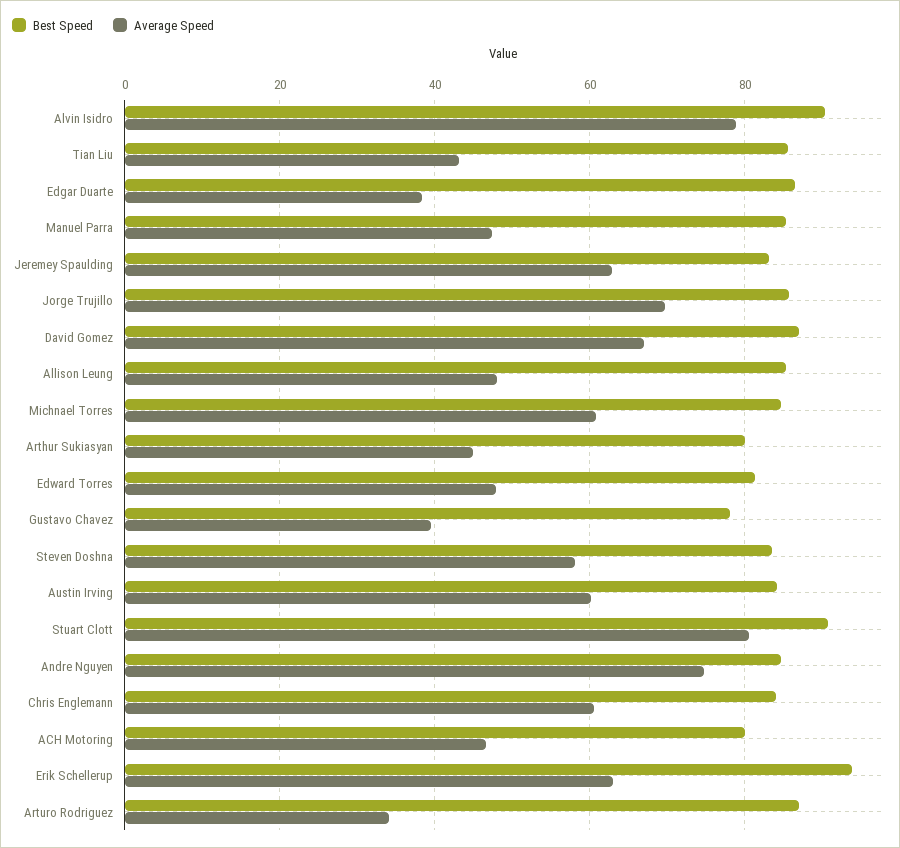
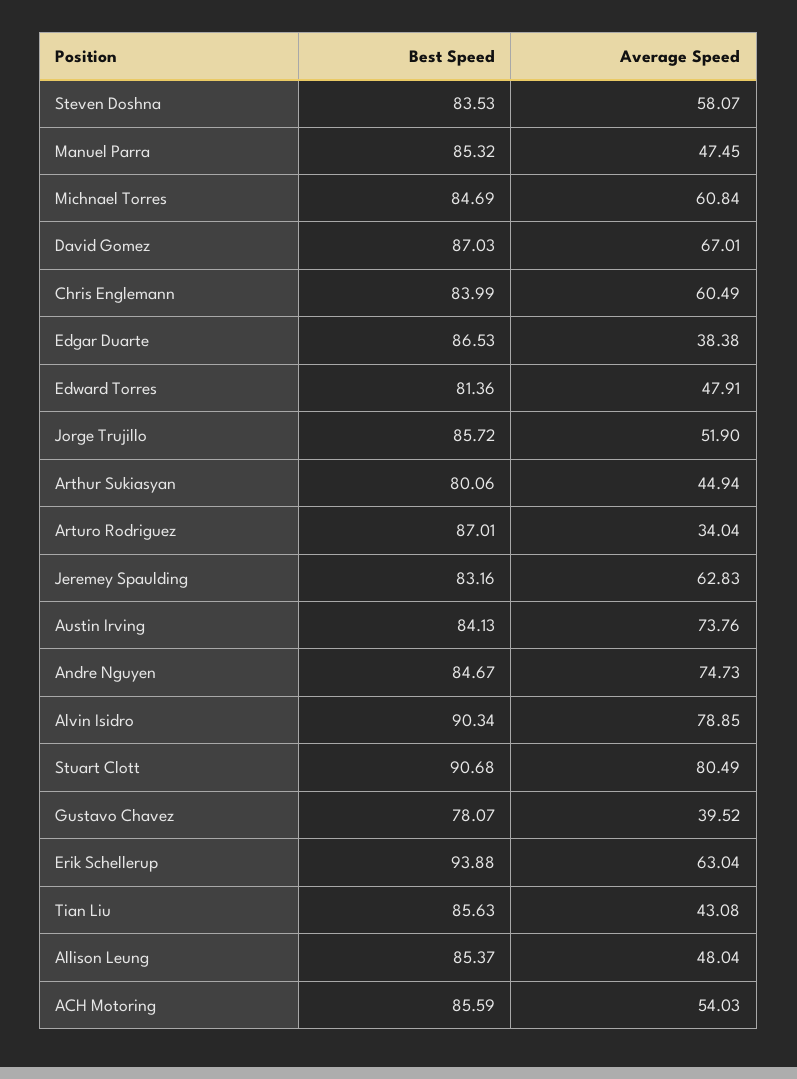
Average Speed, Jorge Trujillo: 70 -> 51.9
Average Speed, Austin Irving: 60 -> 73.76
Best Speed, ACH Motoring: 80 -> 85.59
Average Speed, ACH Motoring: 46 -> 54.03

